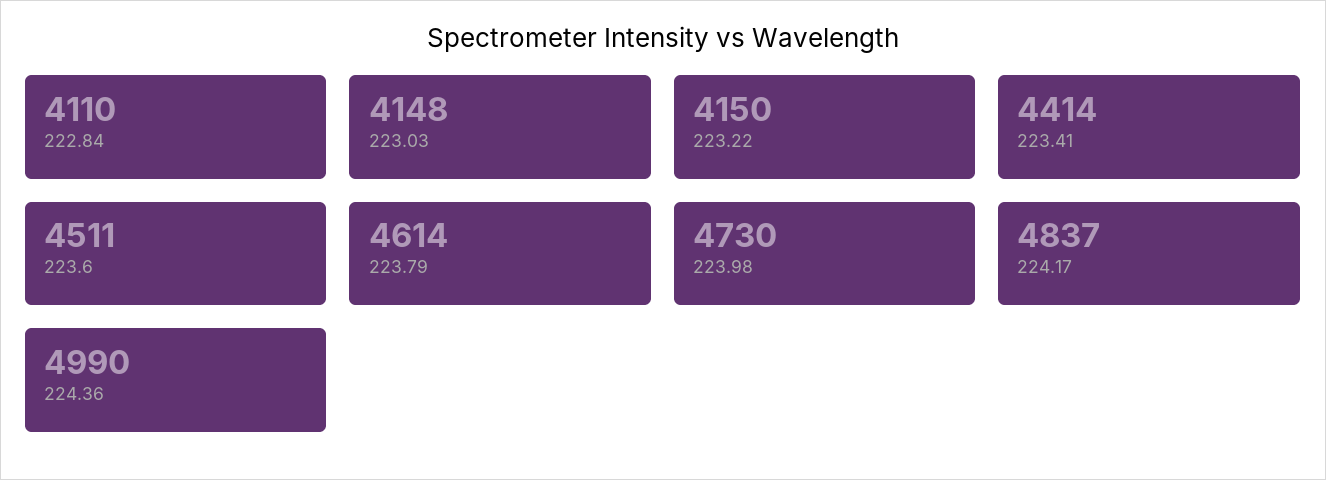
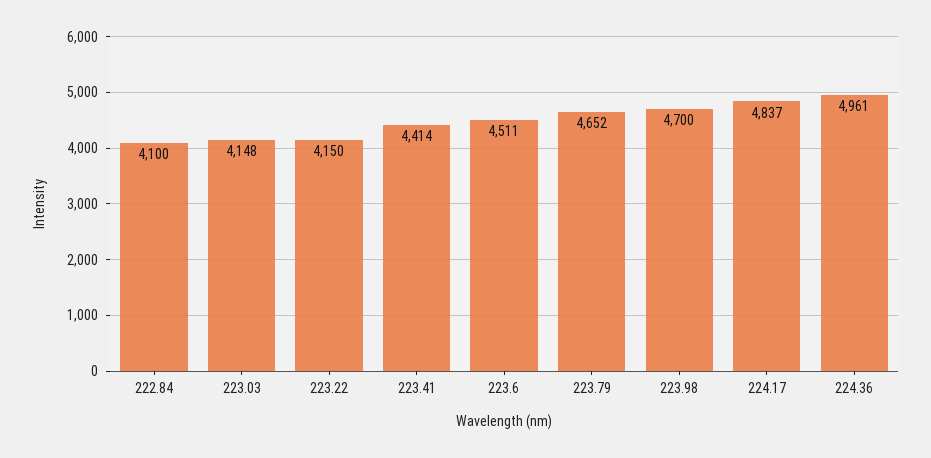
222.84: 4110 -> 4100
223.79: 4614 -> 4652
223.98: 4730 -> 4700
224.36: 4990 -> 4961

